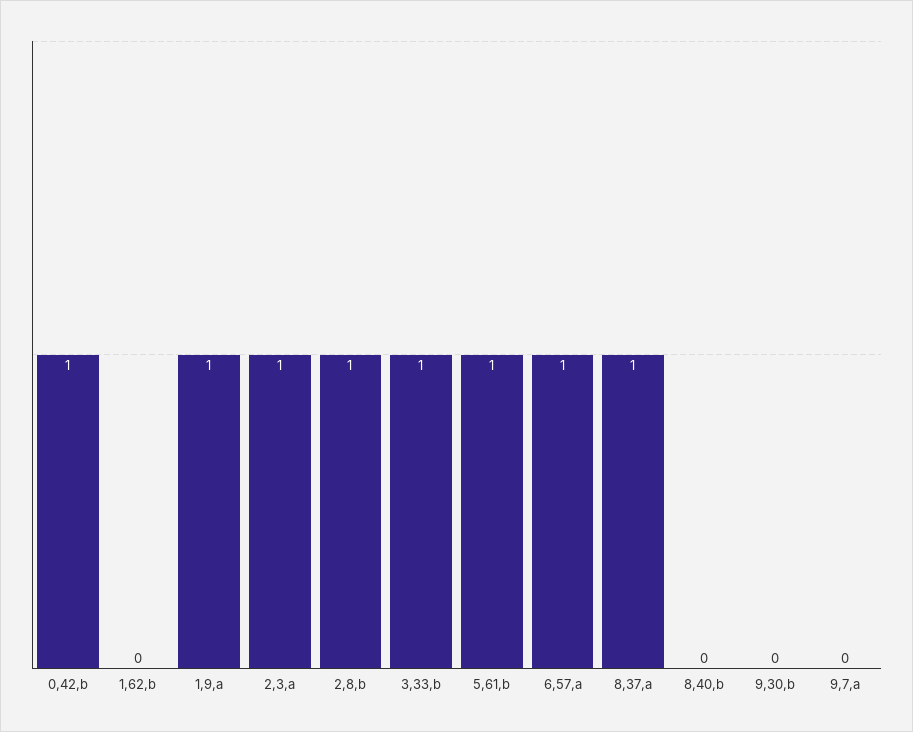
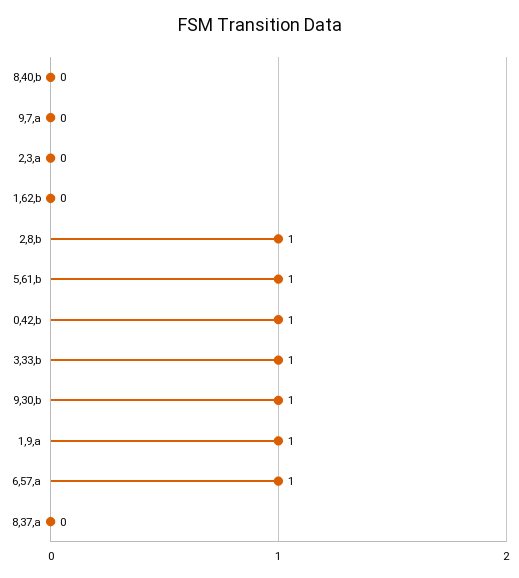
2,3,a: 1 -> 0
8,37,a: 1 -> 0
9,30,b: 0 -> 1

